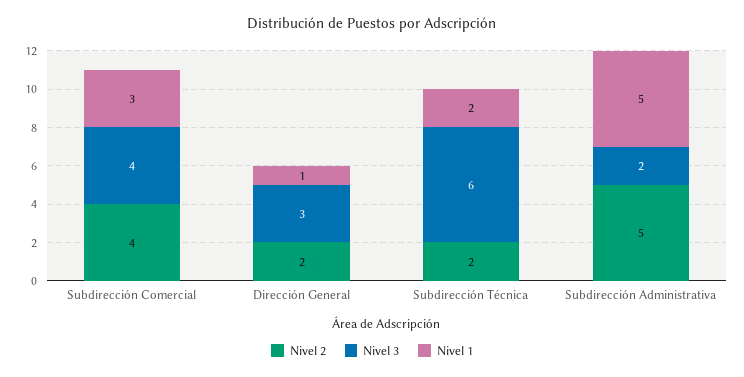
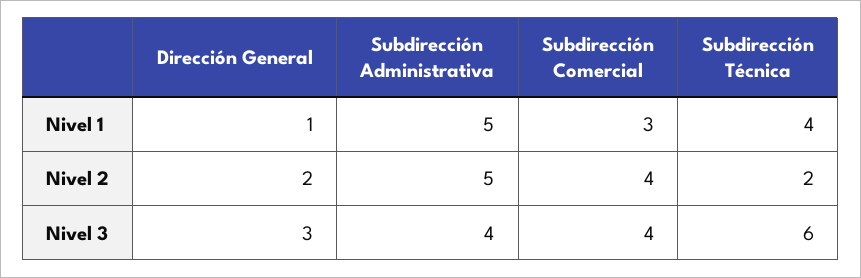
Nivel 1, Subdirección Técnica: 2 -> 4
Nivel 3, Subdirección Administrativa: 2 -> 4

